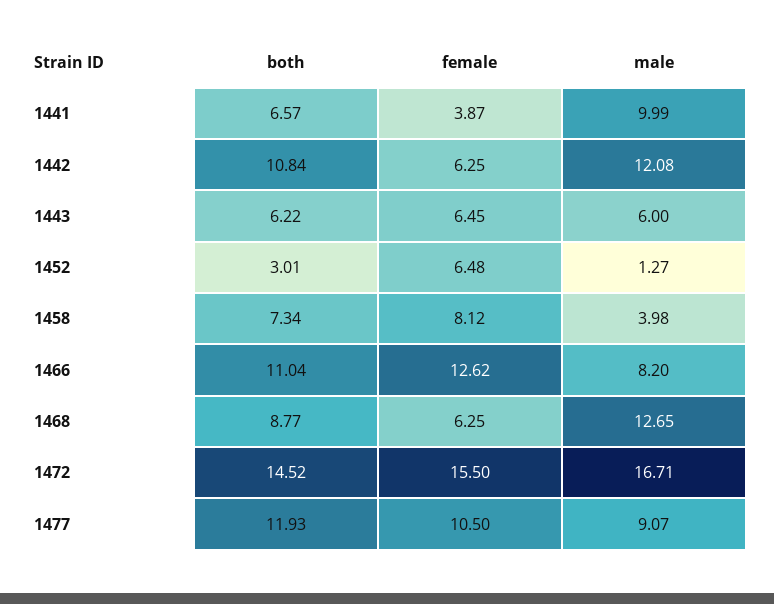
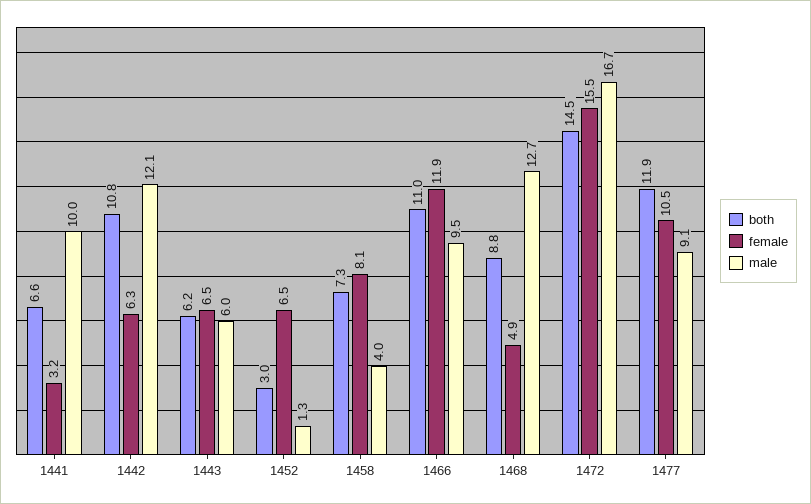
female, 1441: 3.87 -> 3.2
female, 1466: 12.62 -> 11.9
male, 1466: 8.2 -> 9.5
female, 1468: 6.25 -> 4.9

